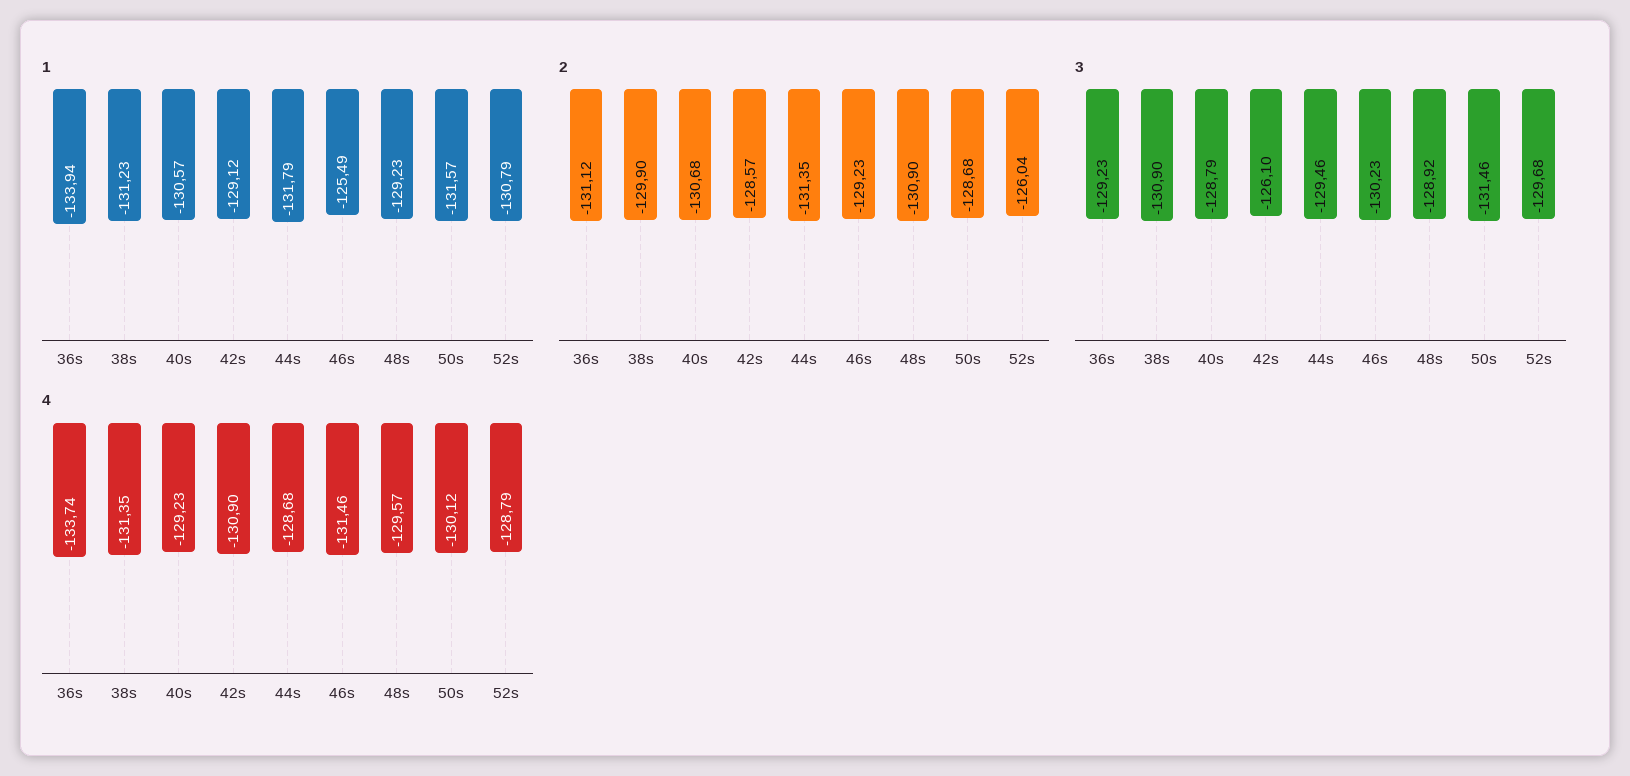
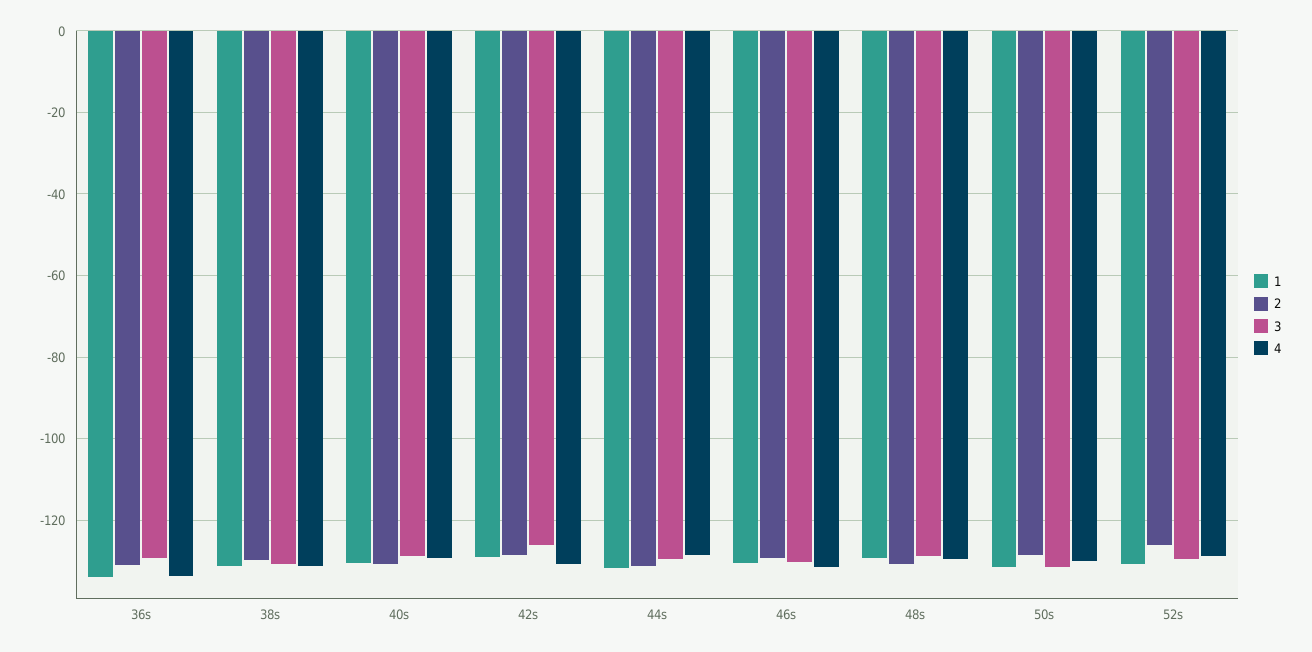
1, 46s: -125.49 -> -130

